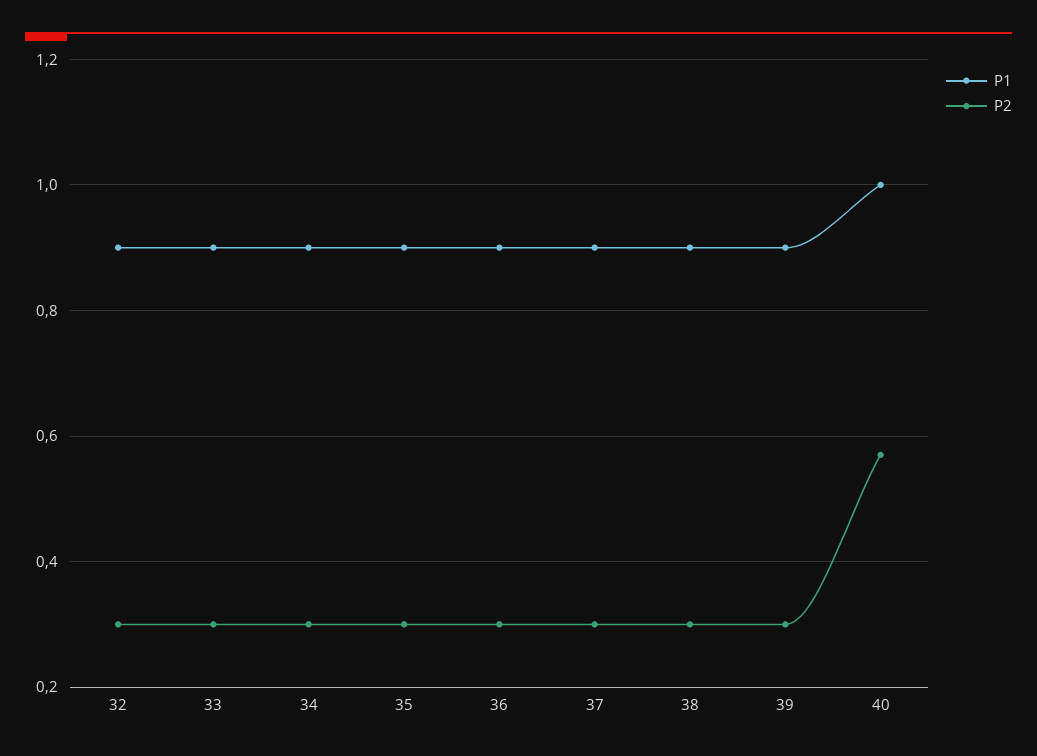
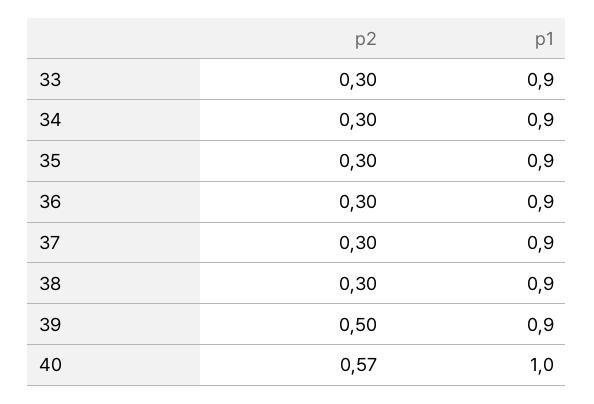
P1, 32: 0.9 -> none
P2, 32: 0.3 -> none
P2, 39: 0.3 -> 0.5

